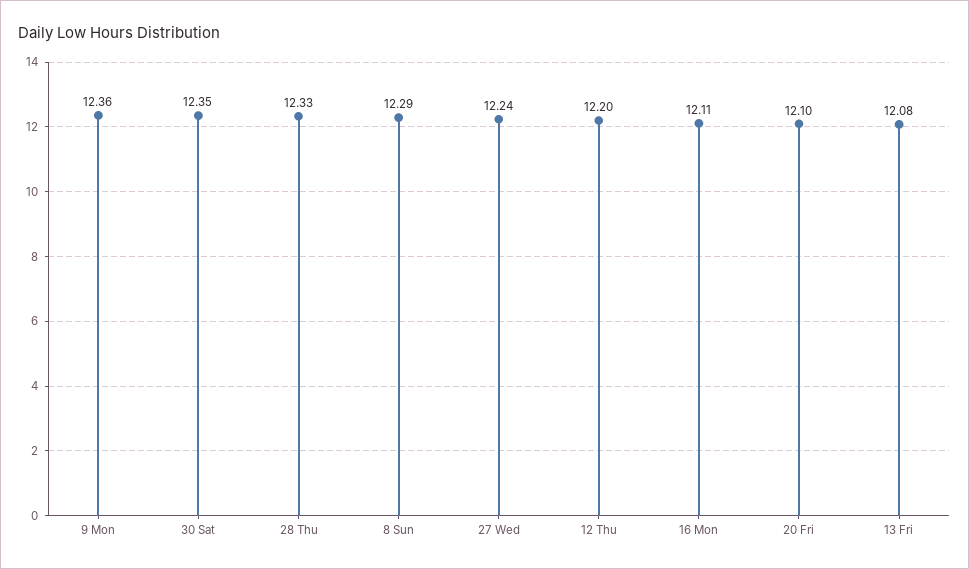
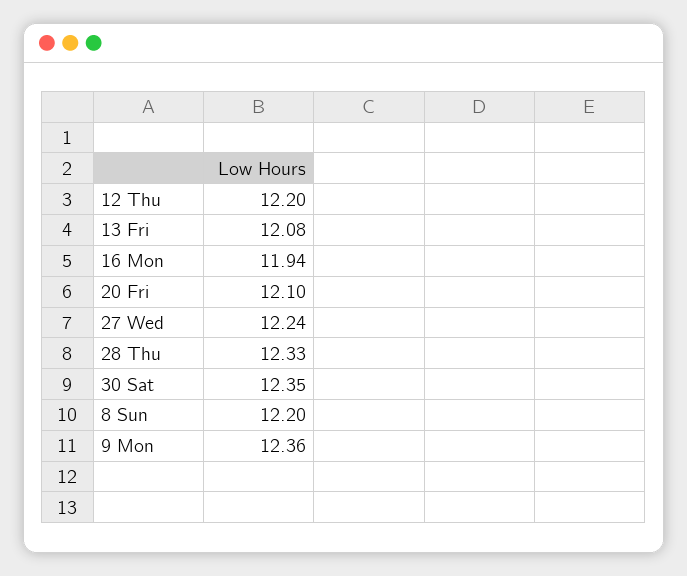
8 Sun: 12.29 -> 12.2
16 Mon: 12.11 -> 11.94

